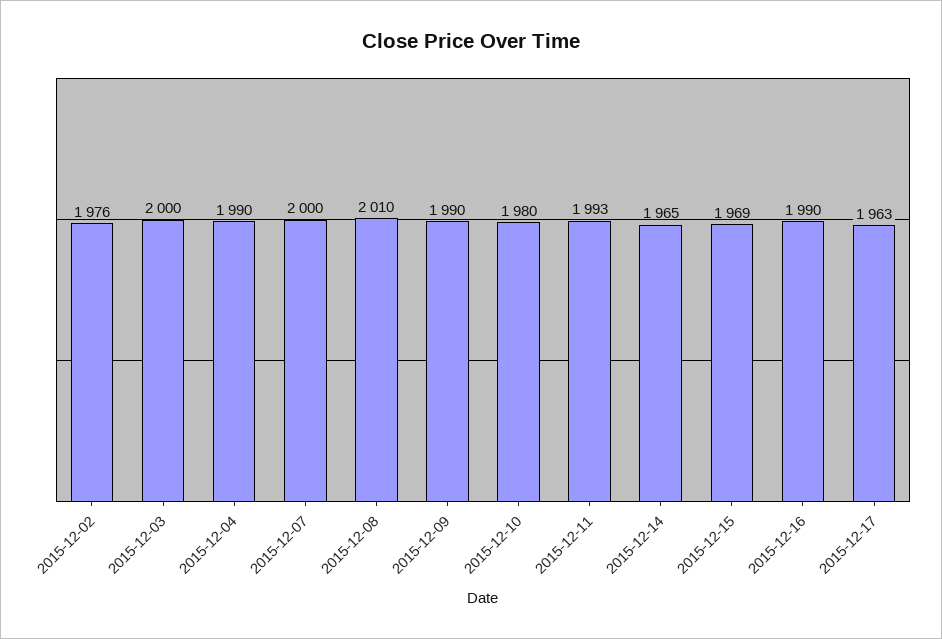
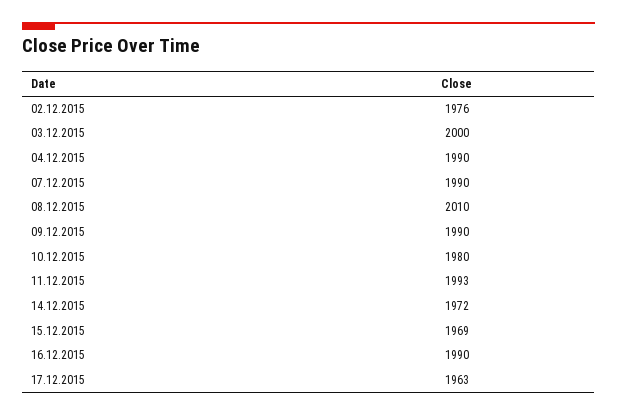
2015-12-07: 2000 -> 1990
2015-12-14: 1965 -> 1972

